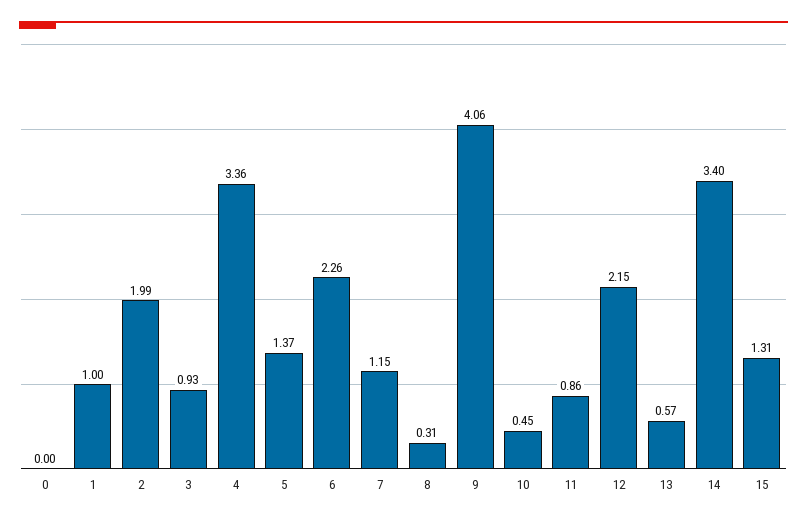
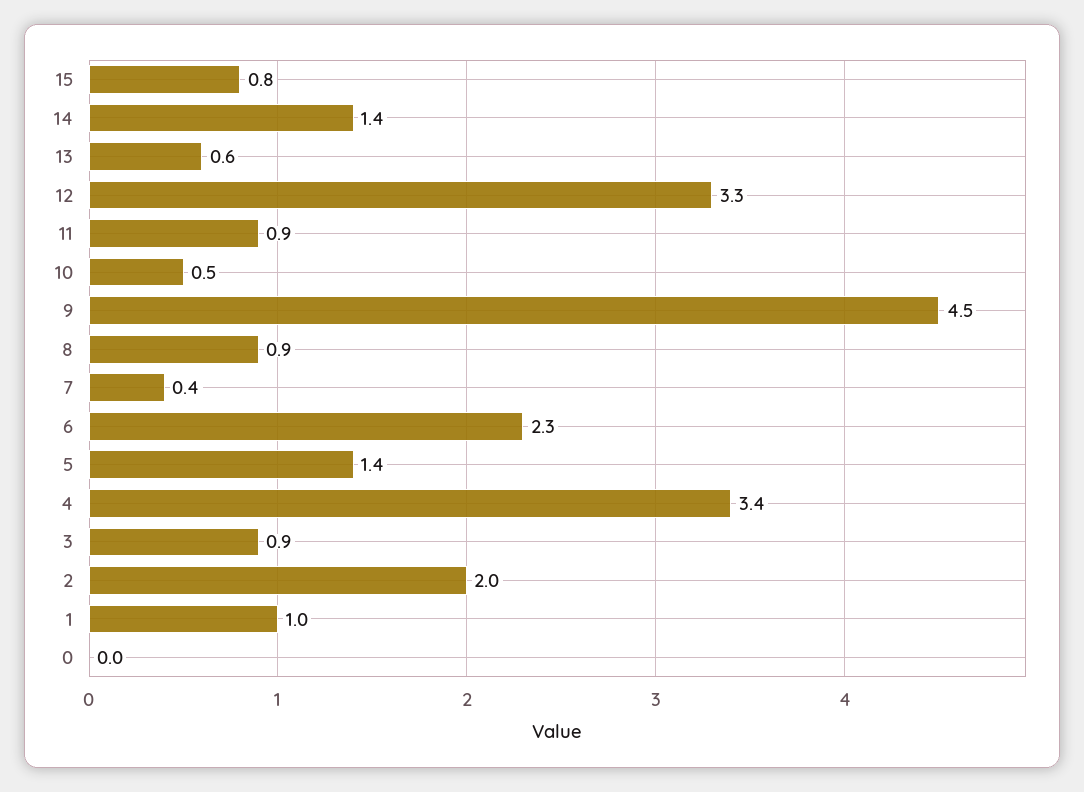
7: 1.15 -> 0.4
8: 0.31 -> 0.9
9: 4.06 -> 4.5
12: 2.15 -> 3.3
14: 3.4 -> 1.4
15: 1.31 -> 0.8

